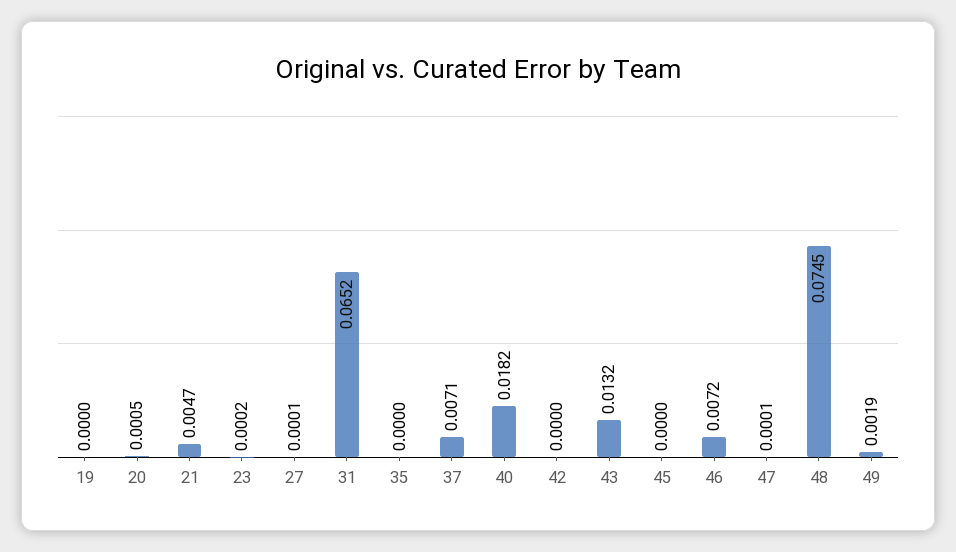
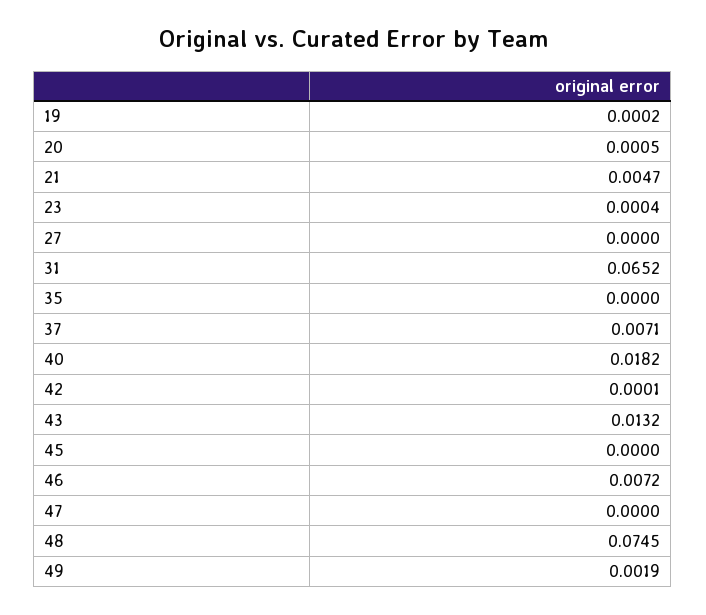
19: 0 -> 0.0002
23: 0.0002 -> 0.0004
27: 0.0001 -> 0
42: 0 -> 0.0001
47: 0.0001 -> 0

